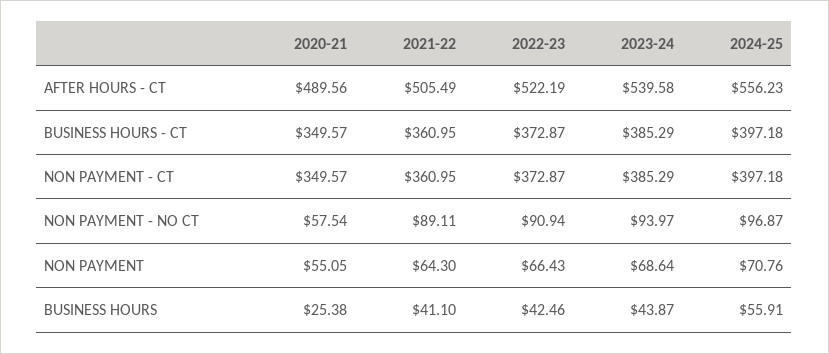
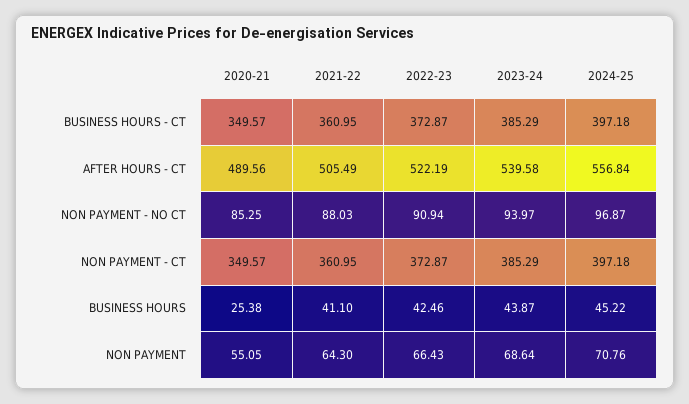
2024-25, AFTER HOURS - CT: 556.23 -> 556.84
2020-21, NON PAYMENT - NO CT: 57.54 -> 85.25
2021-22, NON PAYMENT - NO CT: 89.11 -> 88.03
2024-25, BUSINESS HOURS: 55.91 -> 45.22

